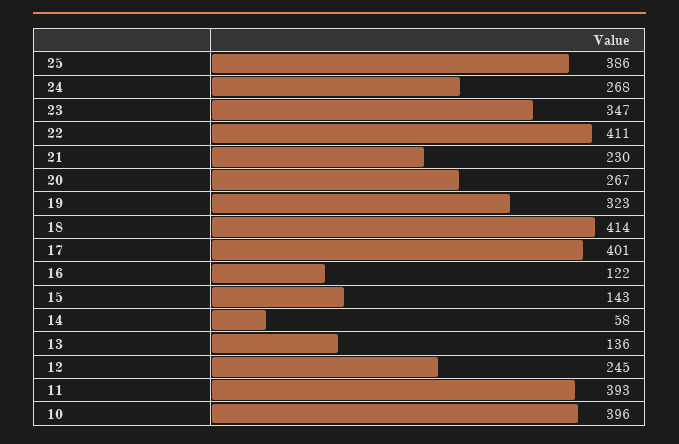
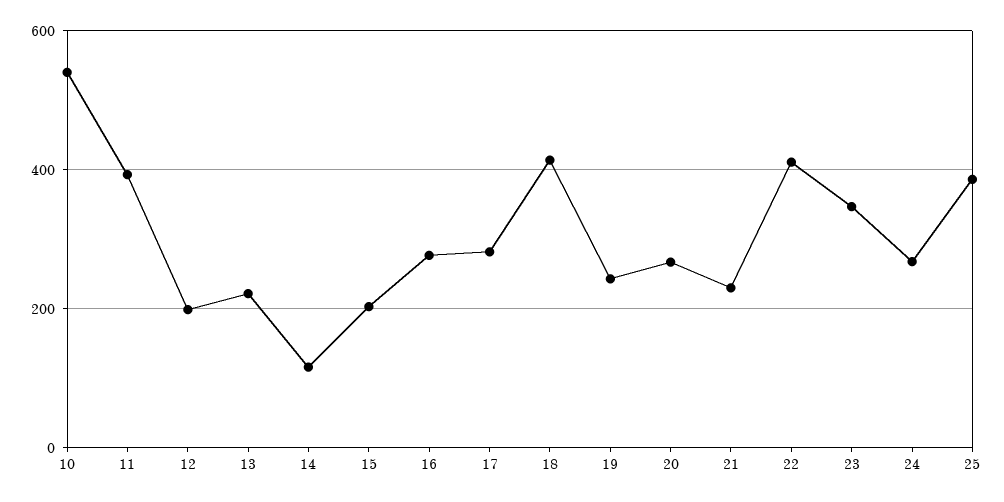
19: 323 -> 240
17: 401 -> 280
16: 122 -> 280
15: 143 -> 200
14: 58 -> 120
13: 136 -> 220
12: 245 -> 200
10: 396 -> 540

